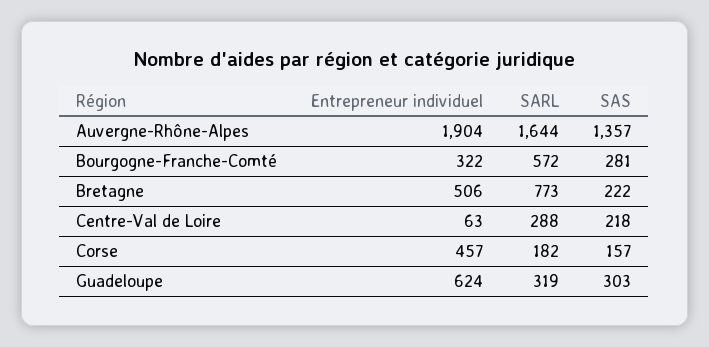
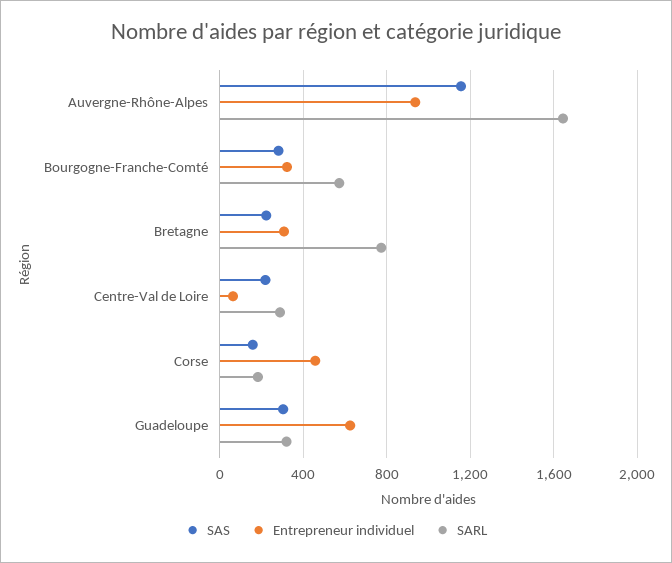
Entrepreneur individuel, Auvergne-Rhône-Alpes: 1904 -> 950
SAS, Auvergne-Rhône-Alpes: 1357 -> 1150
Entrepreneur individuel, Bretagne: 506 -> 300

